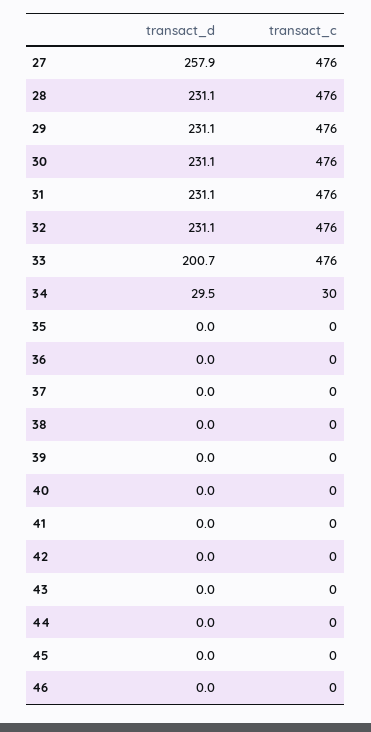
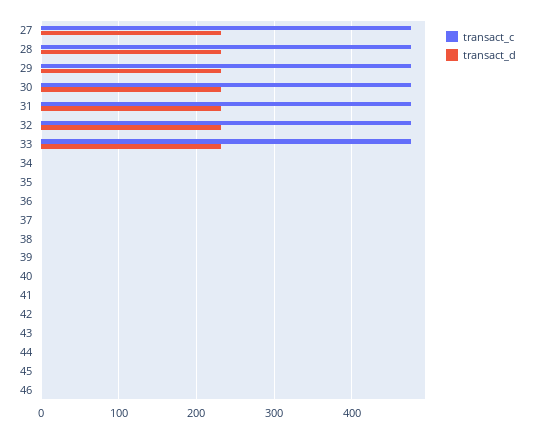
transact_d, 27: 257.9 -> 230
transact_d, 33: 200.7 -> 230
transact_d, 34: 29.5 -> 0
transact_c, 34: 30 -> 0

